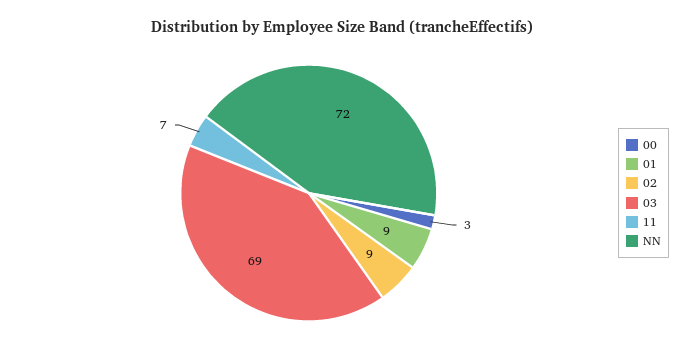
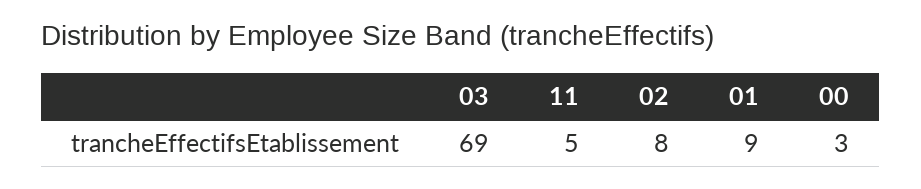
02: 9 -> 8
11: 7 -> 5
NN: 72 -> none

